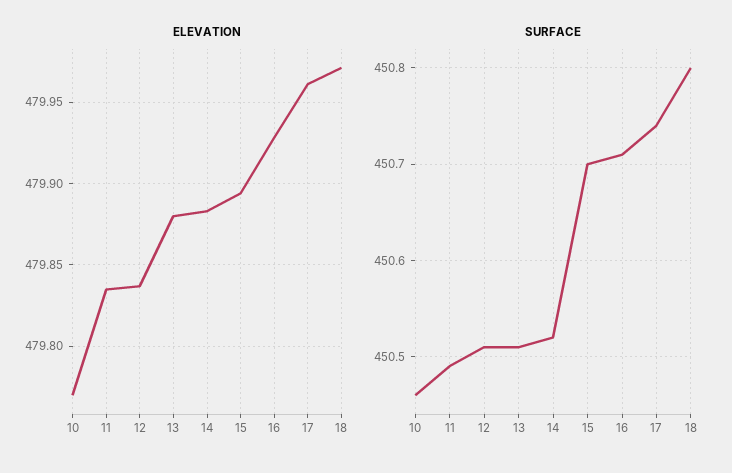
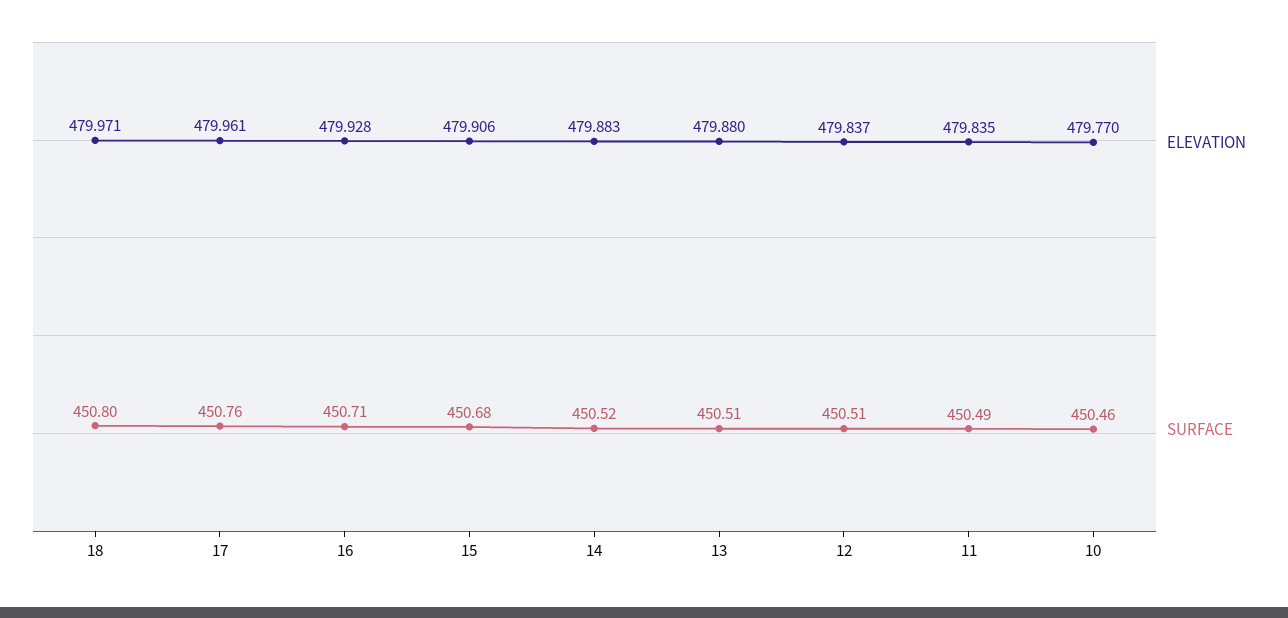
ELEVATION, 15: 479.895 -> 479.906
SURFACE, 15: 450.7 -> 450.68
SURFACE, 17: 450.74 -> 450.76

